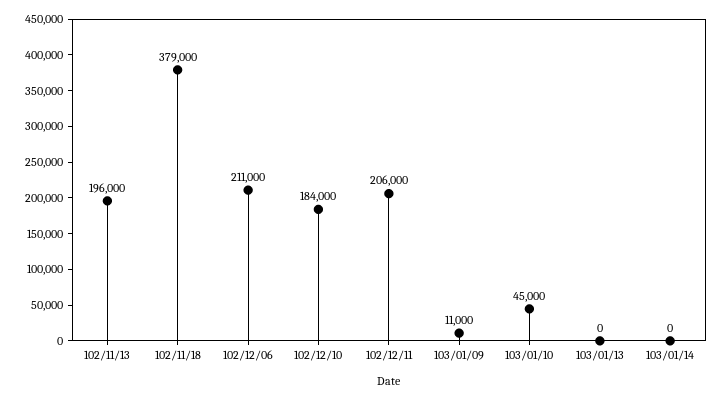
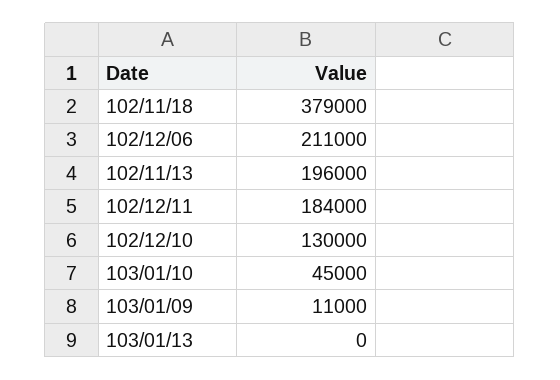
102/12/10: 184000 -> 130000
102/12/11: 206000 -> 184000
103/01/14: 0 -> none

